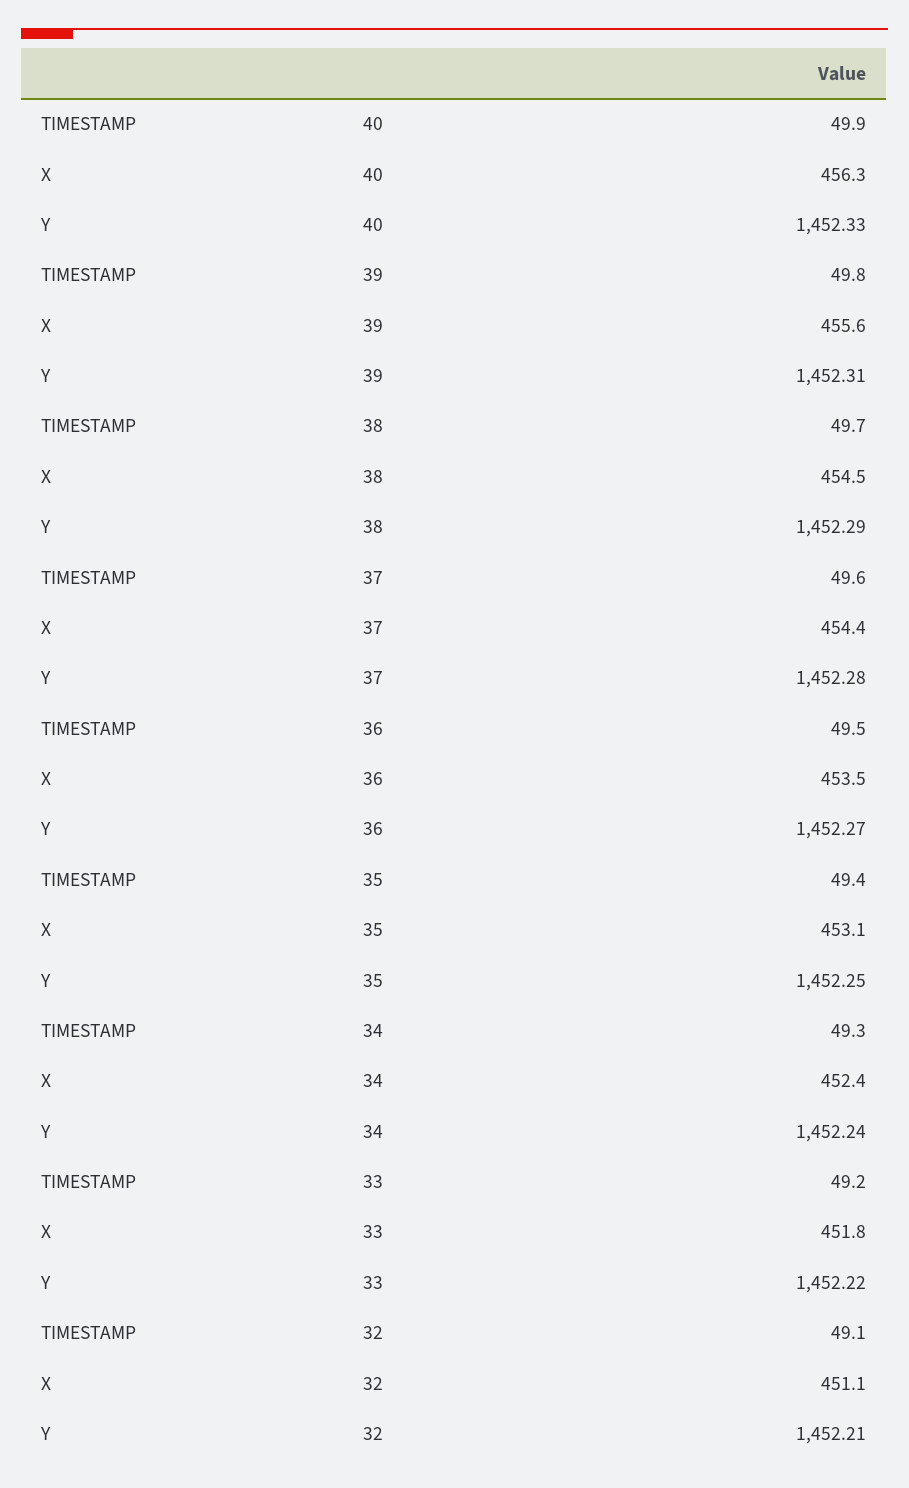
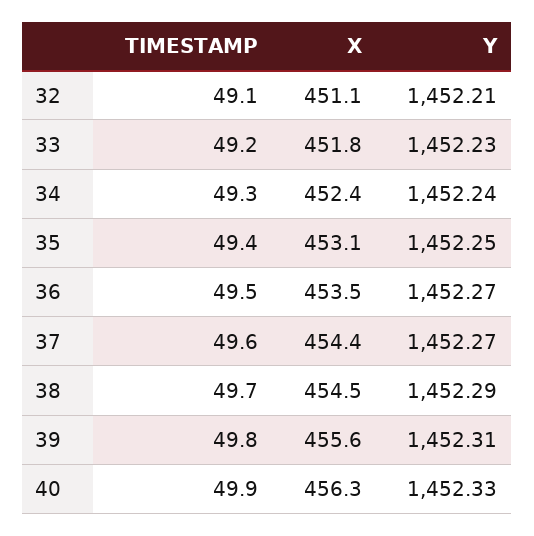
Y, 37: 1452.28 -> 1452.27
Y, 33: 1452.22 -> 1452.23

